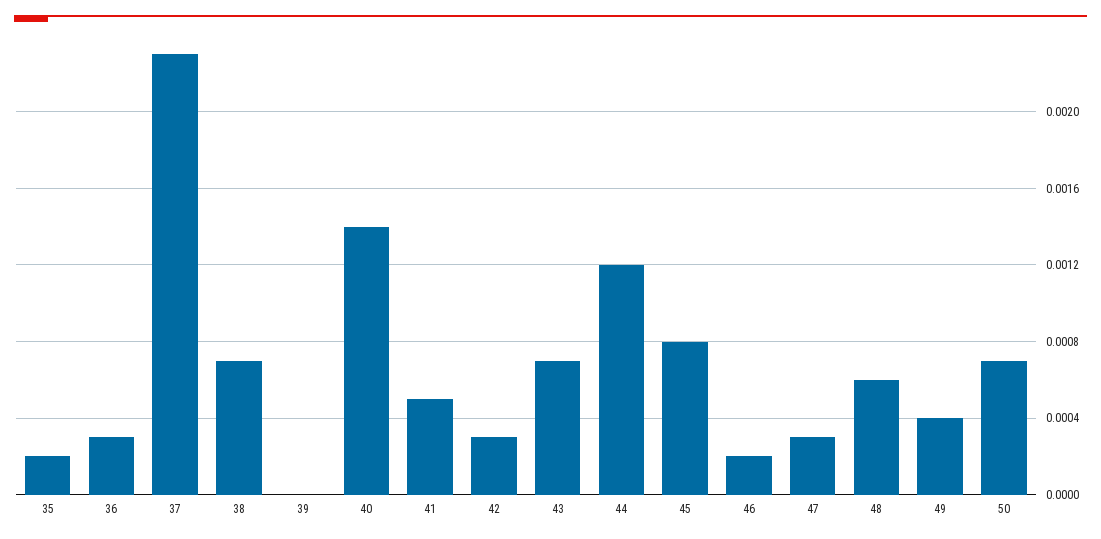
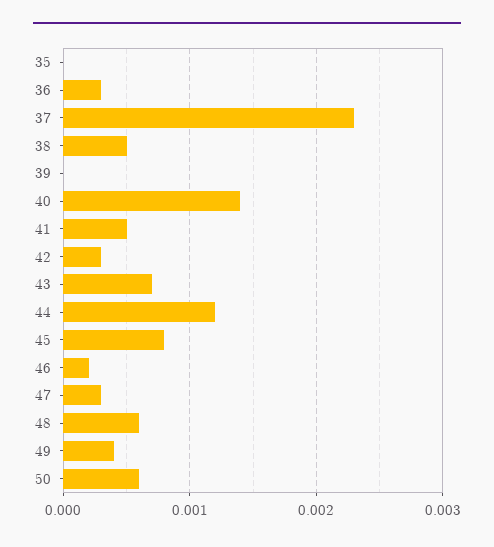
35: 0.0002 -> 0
38: 0.0007 -> 0.0005
50: 0.0007 -> 0.0006

